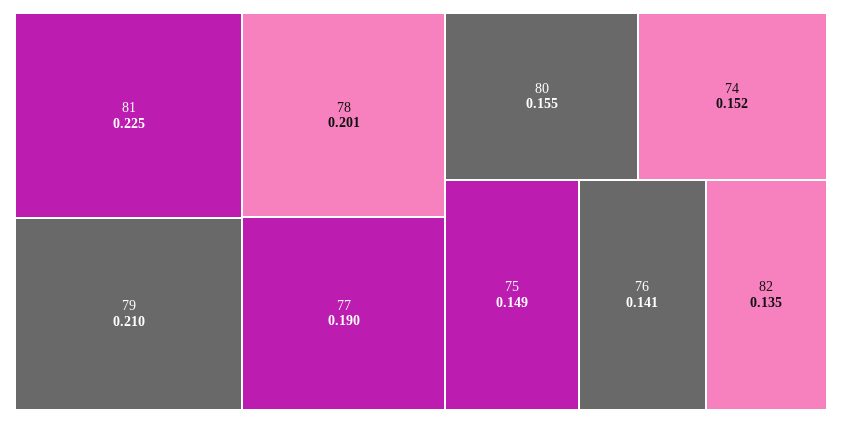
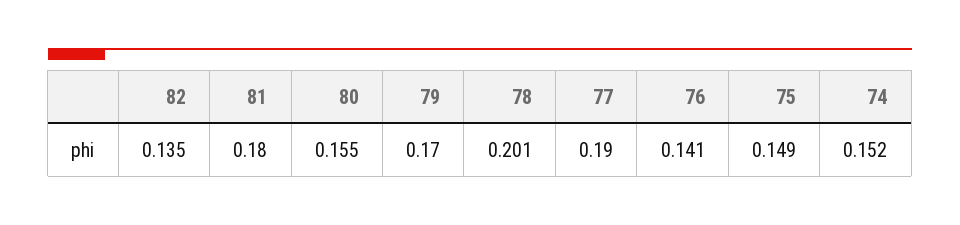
81: 0.225 -> 0.18
79: 0.21 -> 0.17

